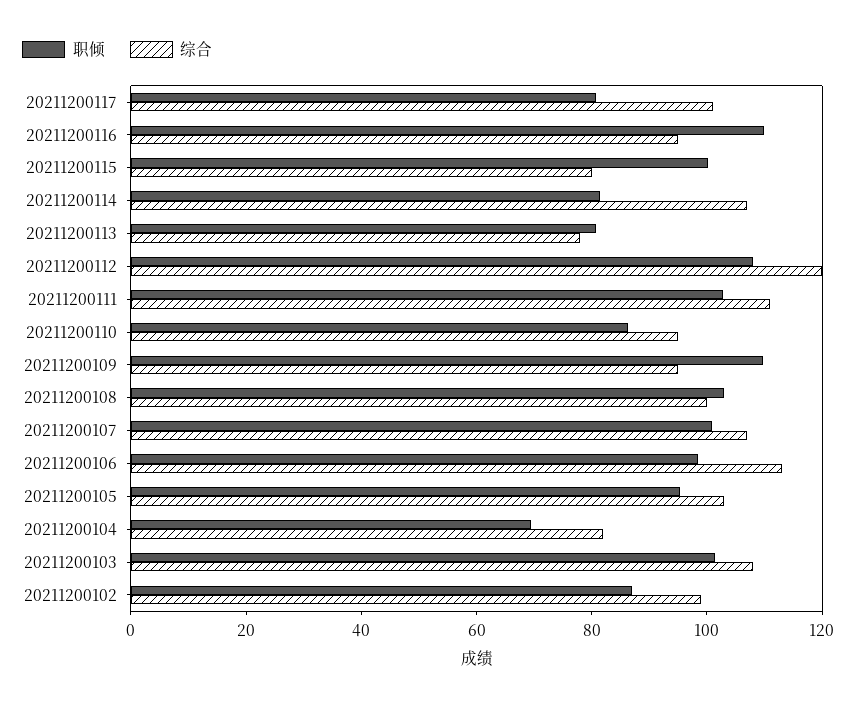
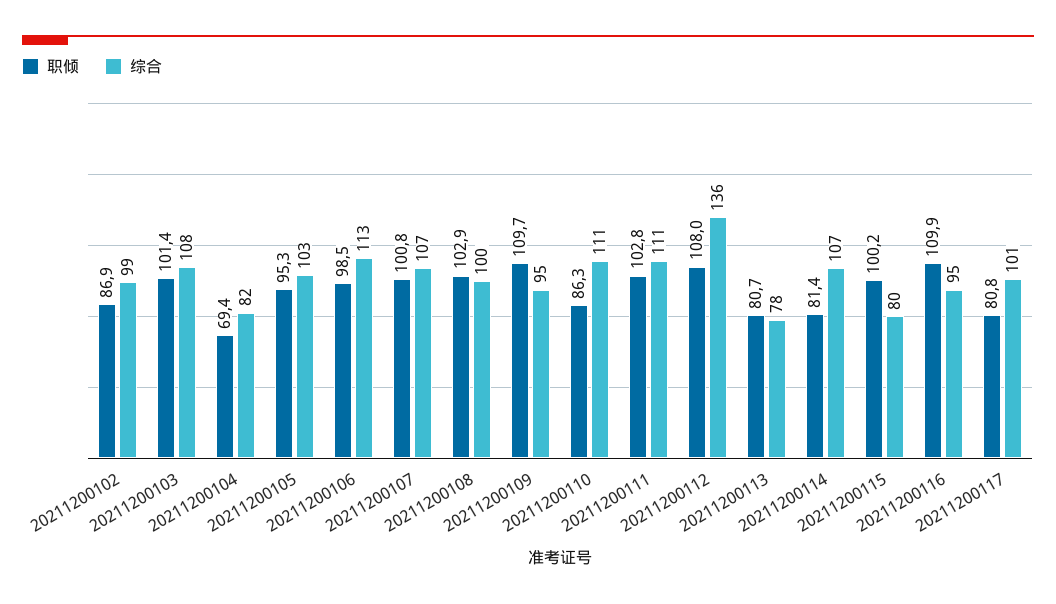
综合, 20211200112: 120 -> 136
综合, 20211200110: 95 -> 111

